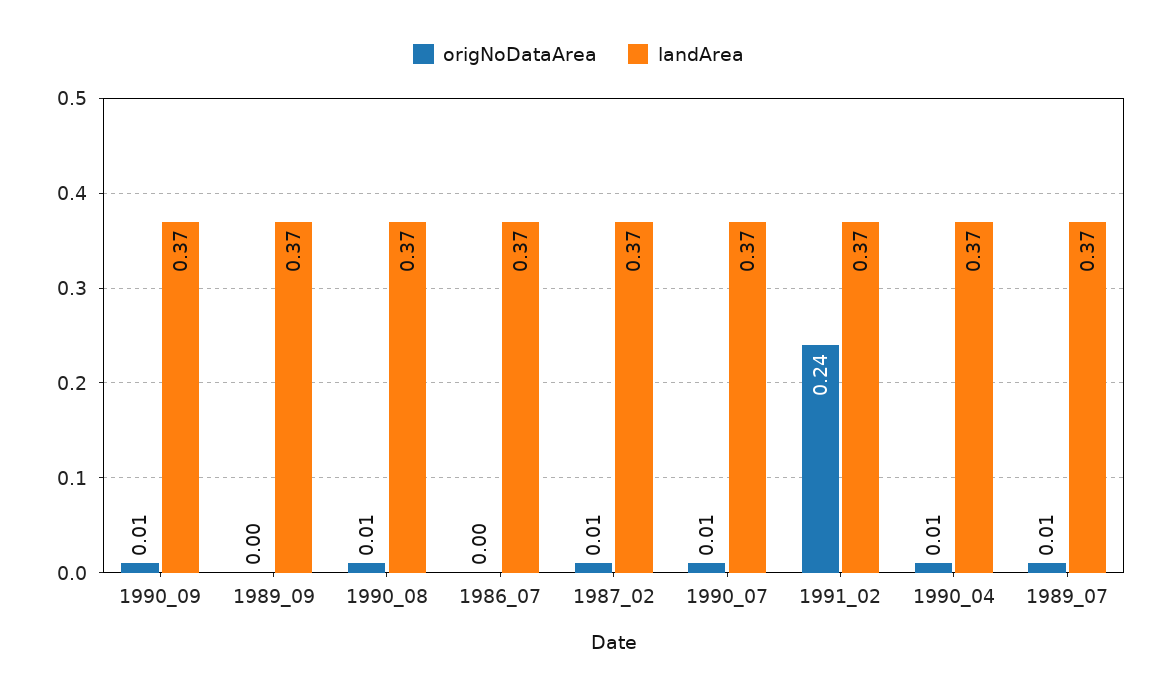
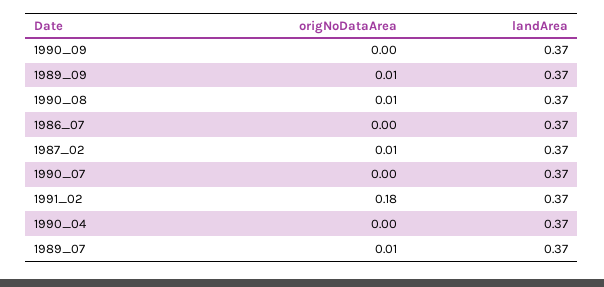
origNoDataArea, 1990_09: 0.01 -> 0
origNoDataArea, 1989_09: 0 -> 0.01
origNoDataArea, 1990_07: 0.01 -> 0
origNoDataArea, 1991_02: 0.24 -> 0.18
origNoDataArea, 1990_04: 0.01 -> 0

